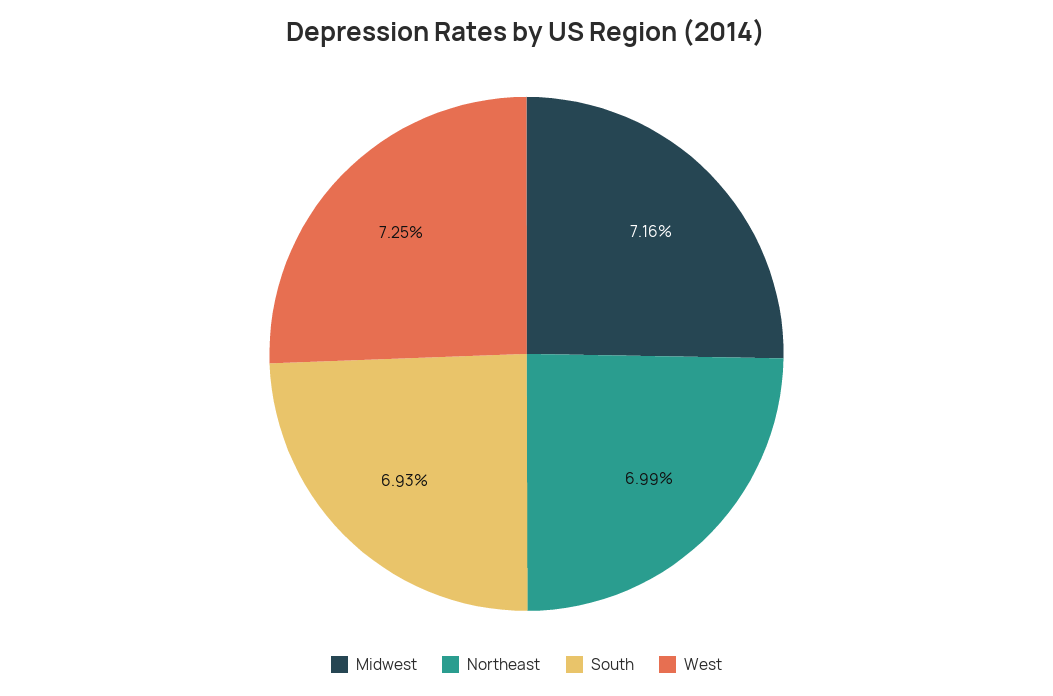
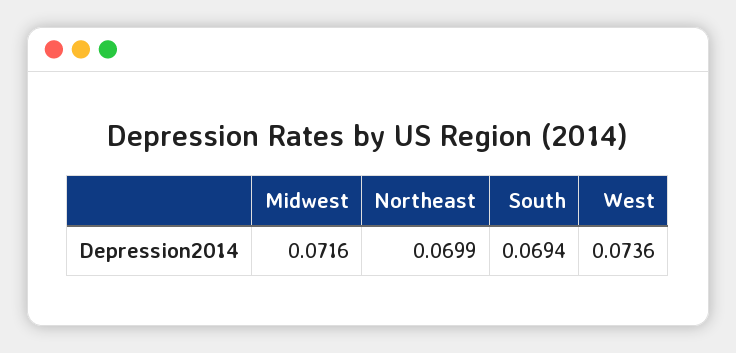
South: 0.0693 -> 0.0694
West: 0.0725 -> 0.0736

